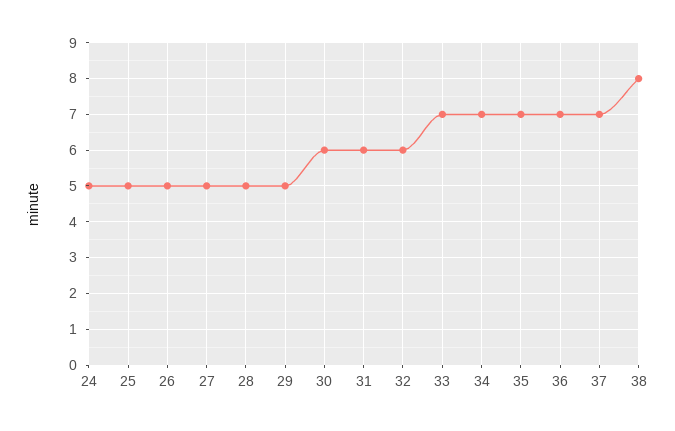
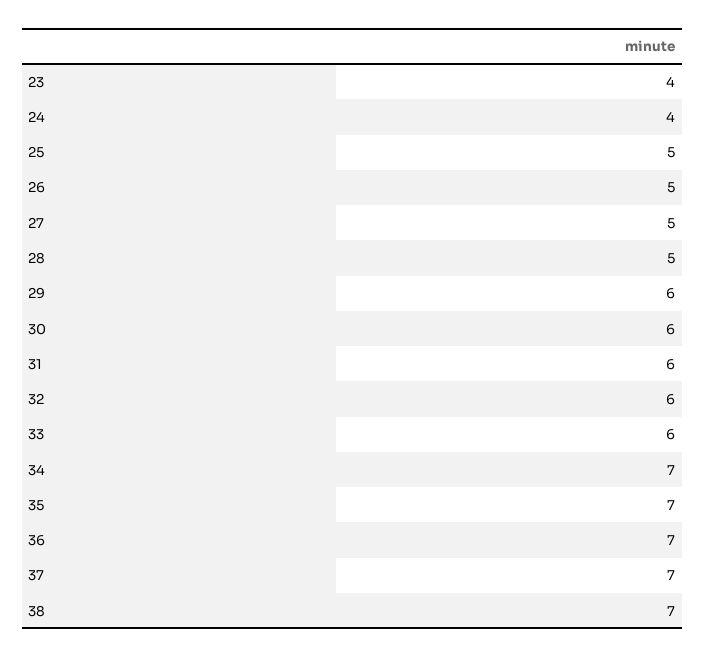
24: 5 -> 4
29: 5 -> 6
33: 7 -> 6
38: 8 -> 7
23: none -> 4

